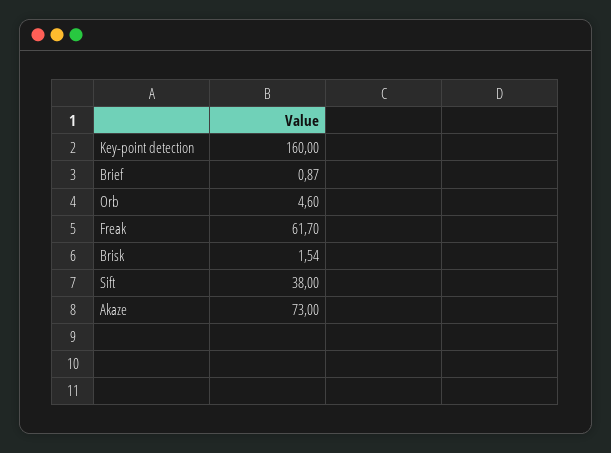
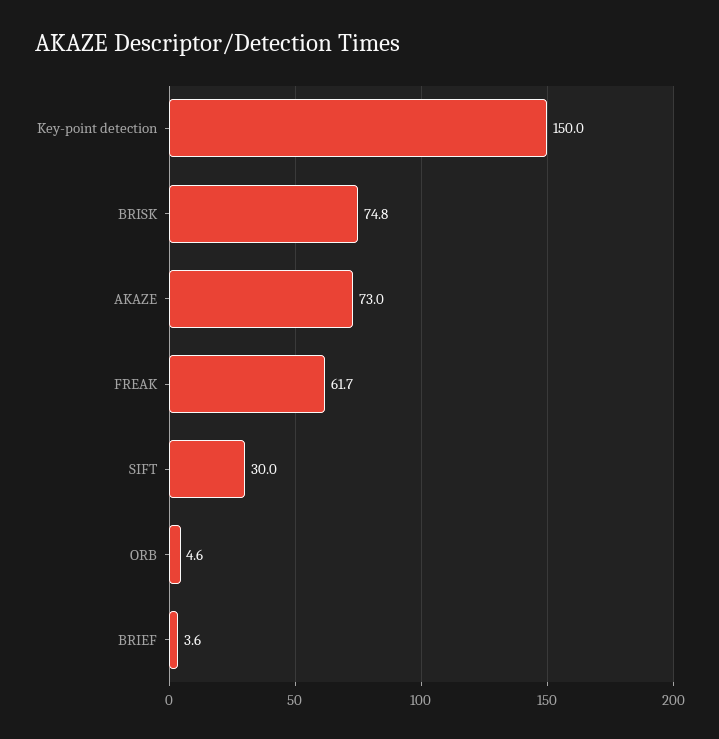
Key-point detection: 160 -> 150
Brief: 0.87 -> 3.6
Brisk: 1.54 -> 74.8
Sift: 38 -> 30

